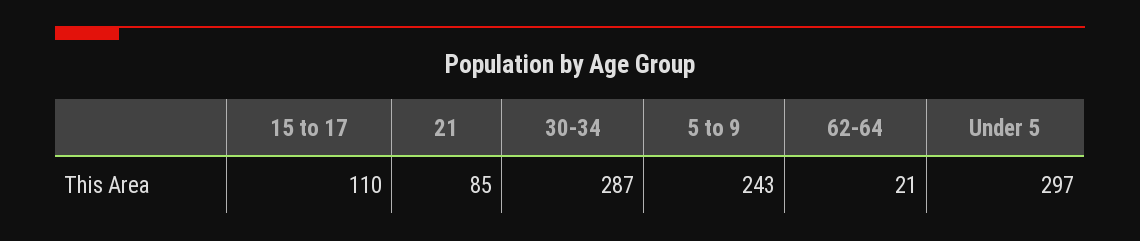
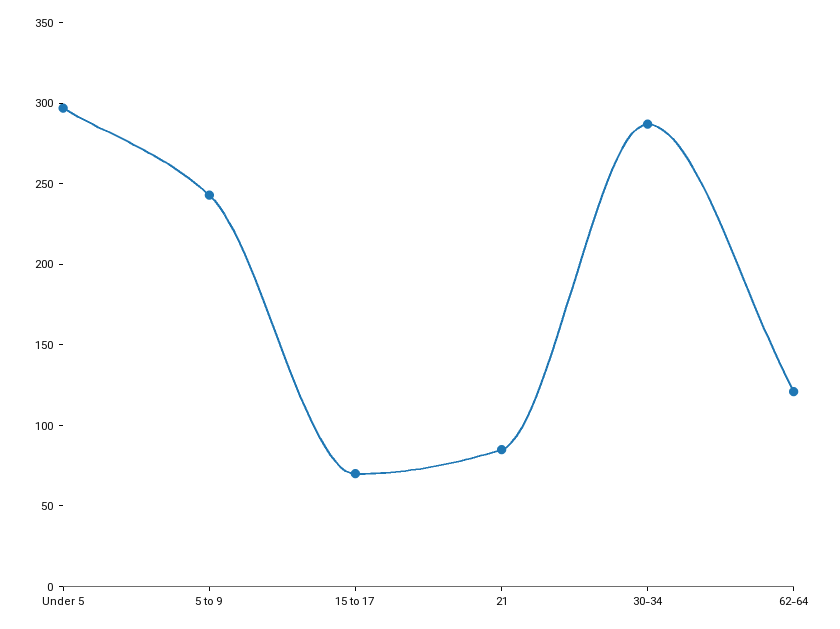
15 to 17: 110 -> 70
62-64: 21 -> 120

